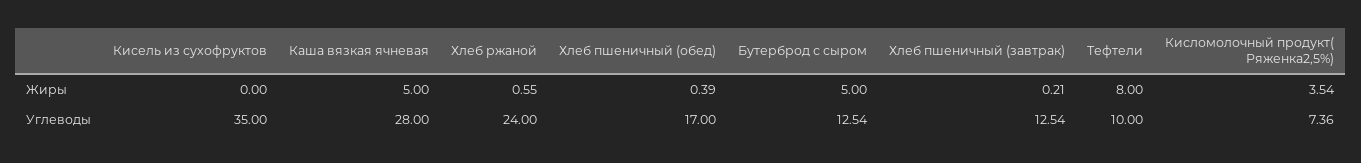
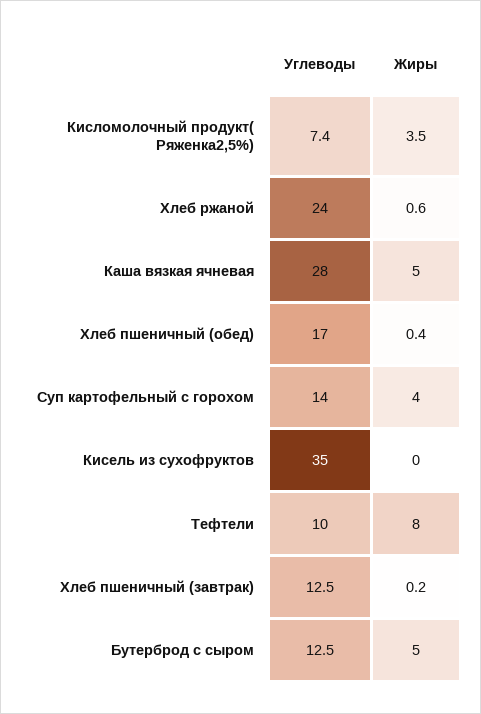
Суп картофельный с горохом, Углеводы: none -> 14
Суп картофельный с горохом, Жиры: none -> 4

